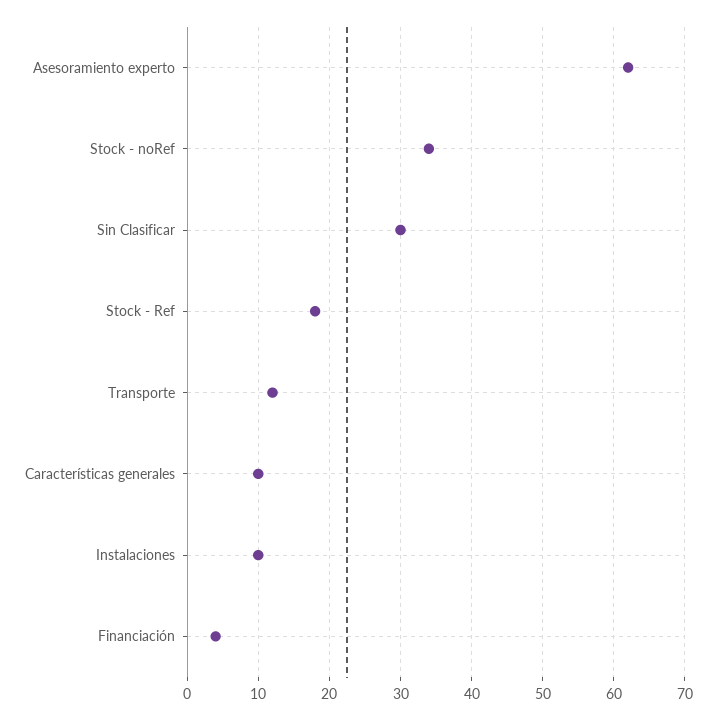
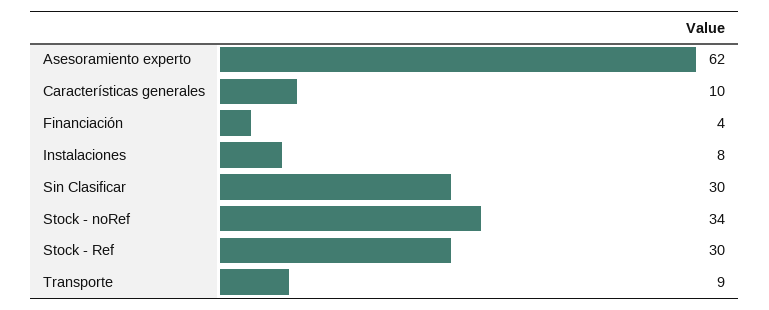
Stock - Ref: 18 -> 30
Transporte: 12 -> 9
Instalaciones: 10 -> 8

